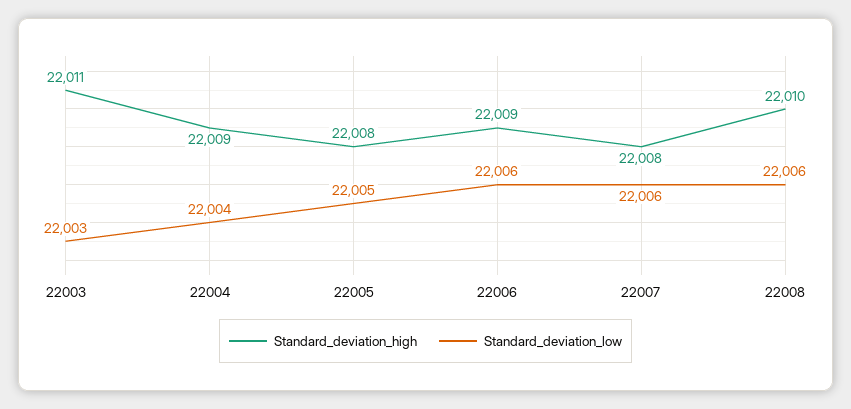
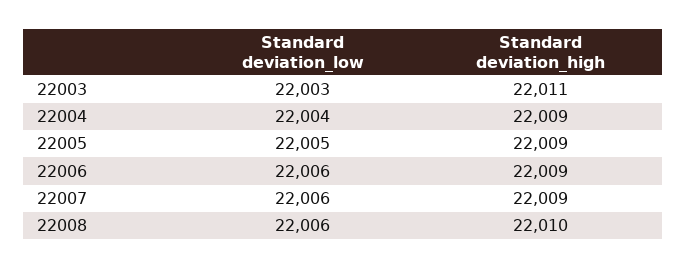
Standard_deviation_high, 22005: 22008 -> 22009
Standard_deviation_high, 22007: 22008 -> 22009

